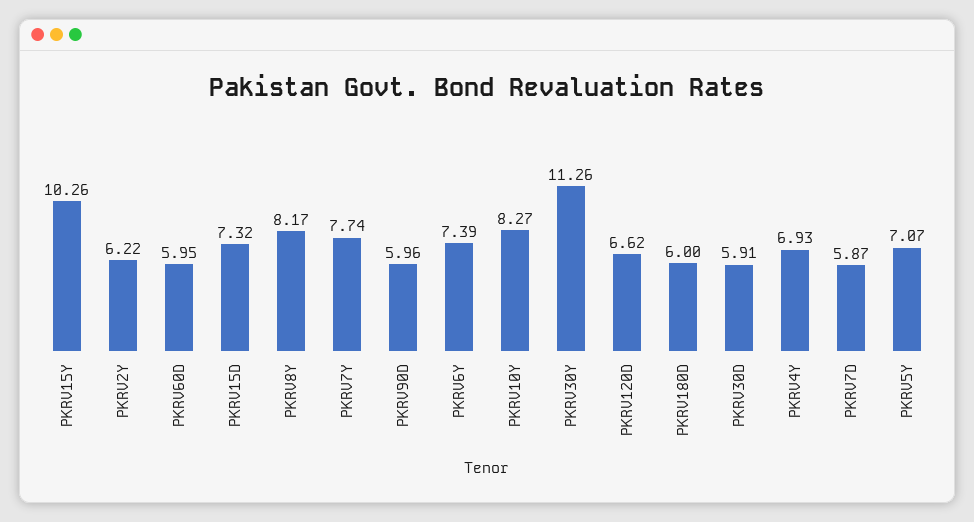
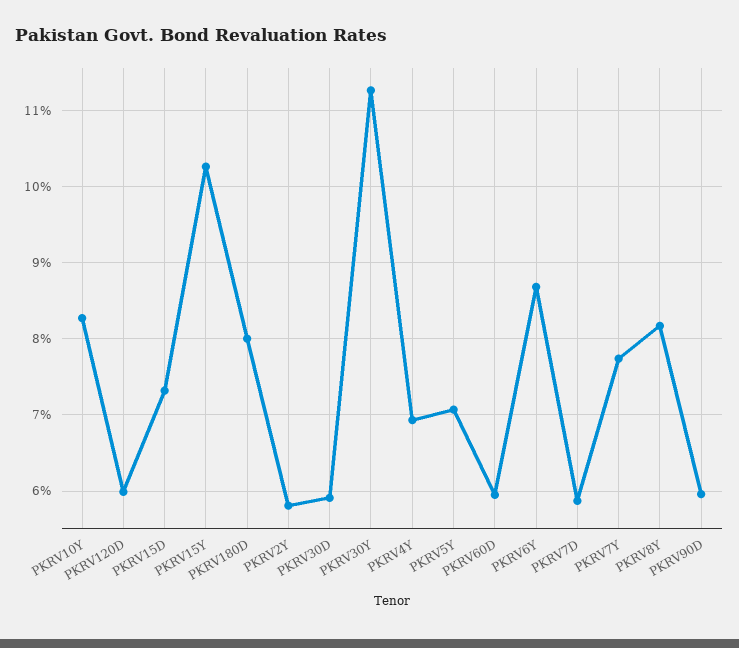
PKRV2Y: 6.22 -> 5.8
PKRV6Y: 7.39 -> 8.7
PKRV120D: 6.62 -> 6
PKRV180D: 6 -> 8

